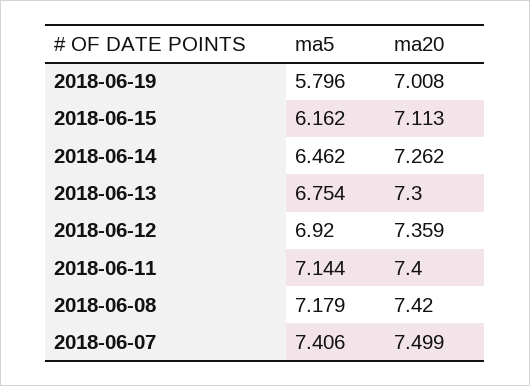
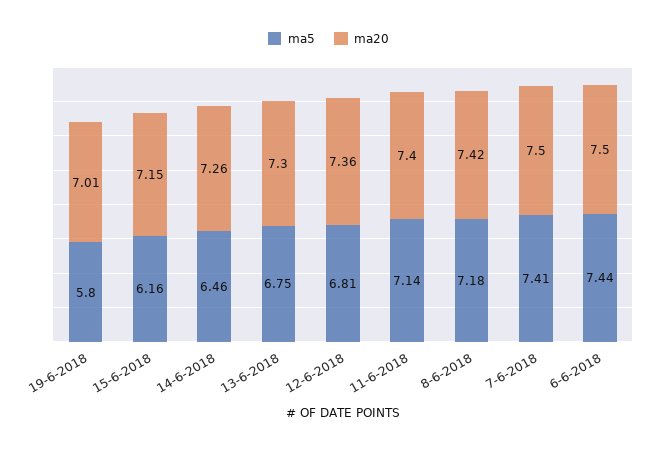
ma20, 2018-06-15: 7.113 -> 7.15
ma5, 2018-06-12: 6.92 -> 6.81
ma5, 6-6-2018: none -> 7.44
ma20, 6-6-2018: none -> 7.5

